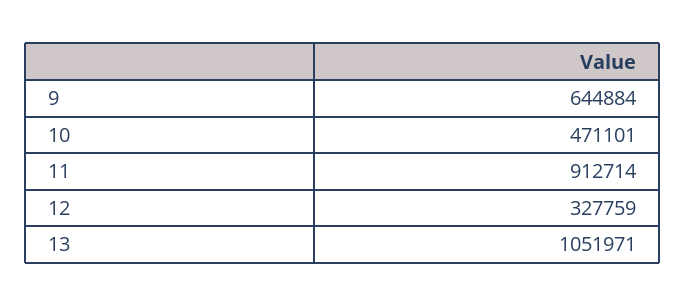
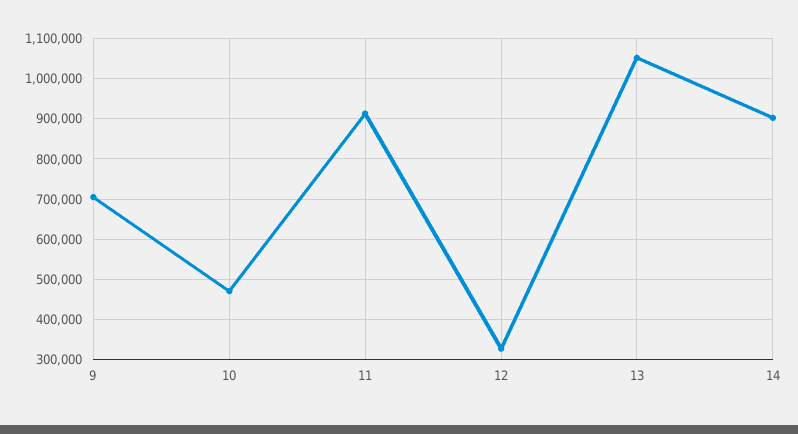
9: 644884 -> 700000
14: none -> 900000

